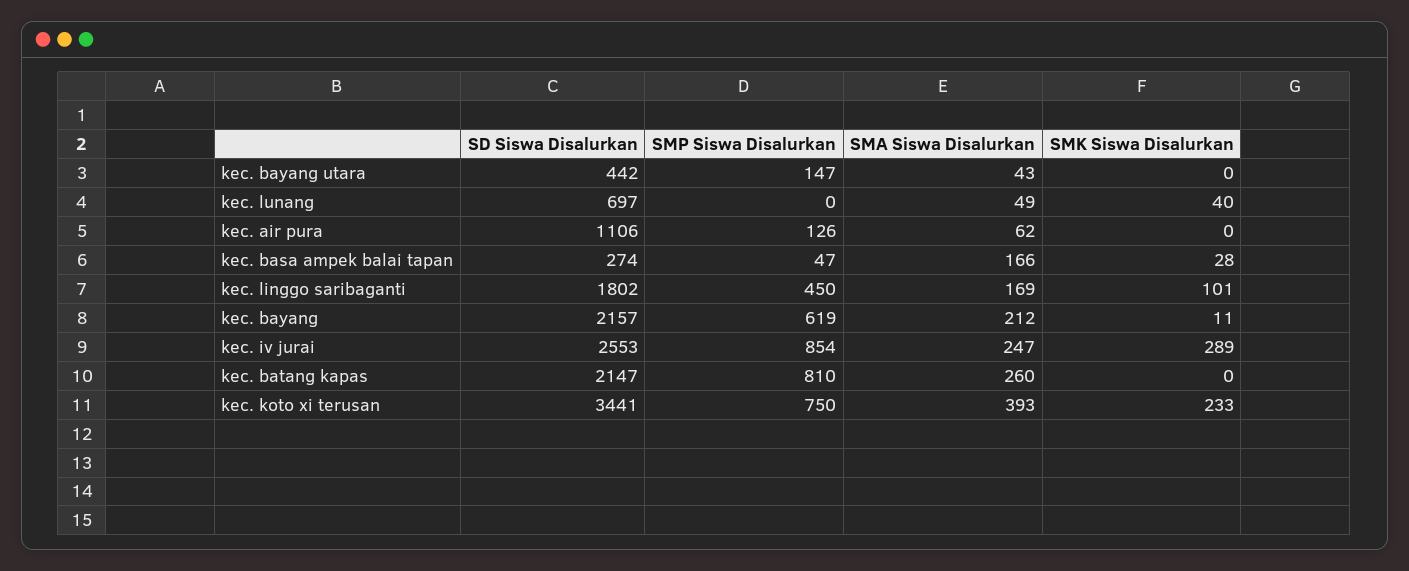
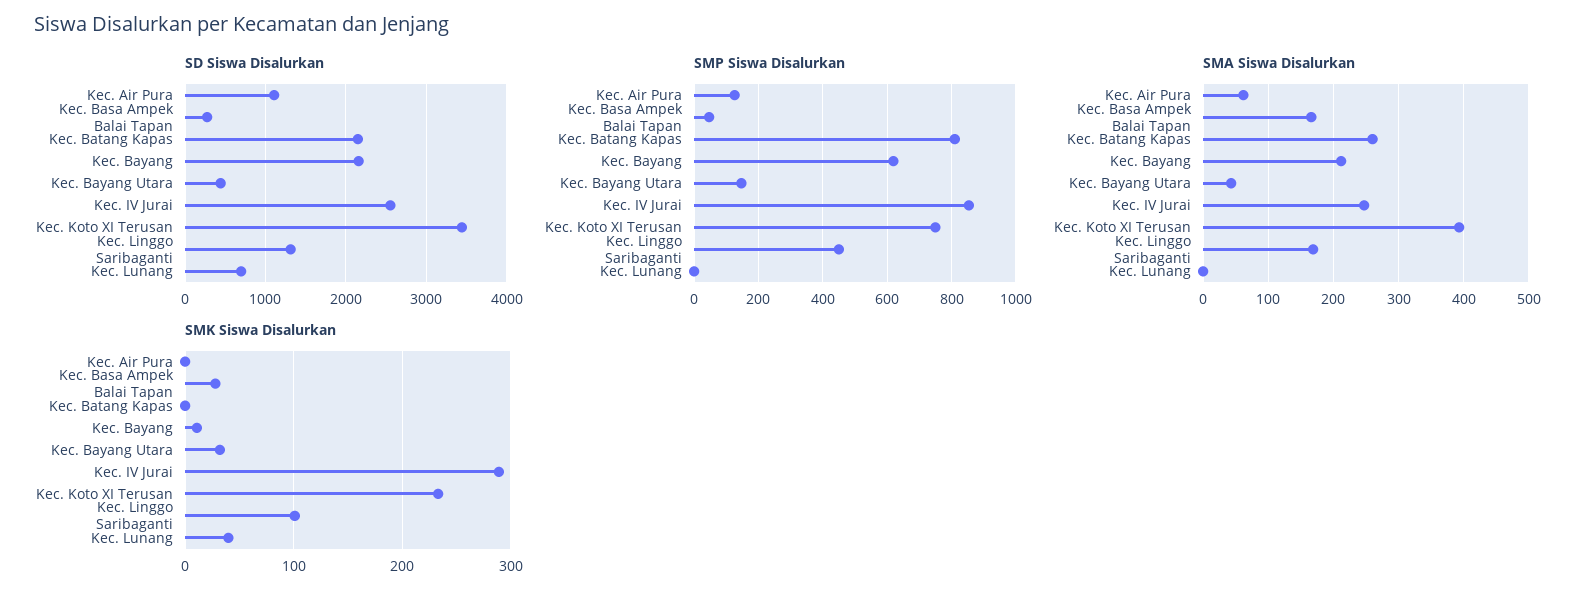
SMK Siswa Disalurkan, kec. bayang utara: 0 -> 30
SMA Siswa Disalurkan, kec. lunang: 49 -> 0
SD Siswa Disalurkan, kec. linggo saribaganti: 1802 -> 1300

